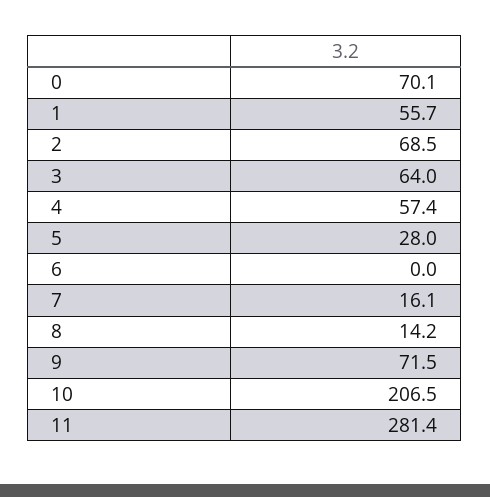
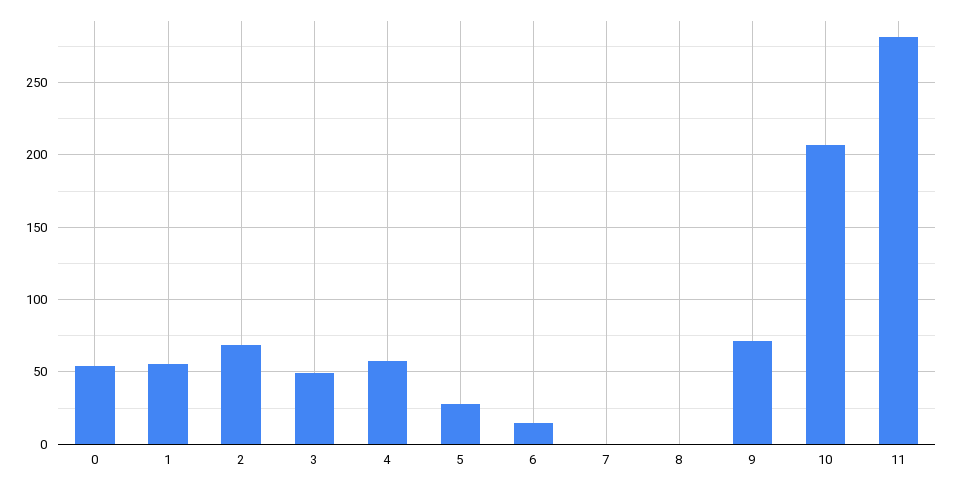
0: 70.1 -> 55
3: 64 -> 50
6: 0 -> 15
7: 16.1 -> 0
8: 14.2 -> 0

